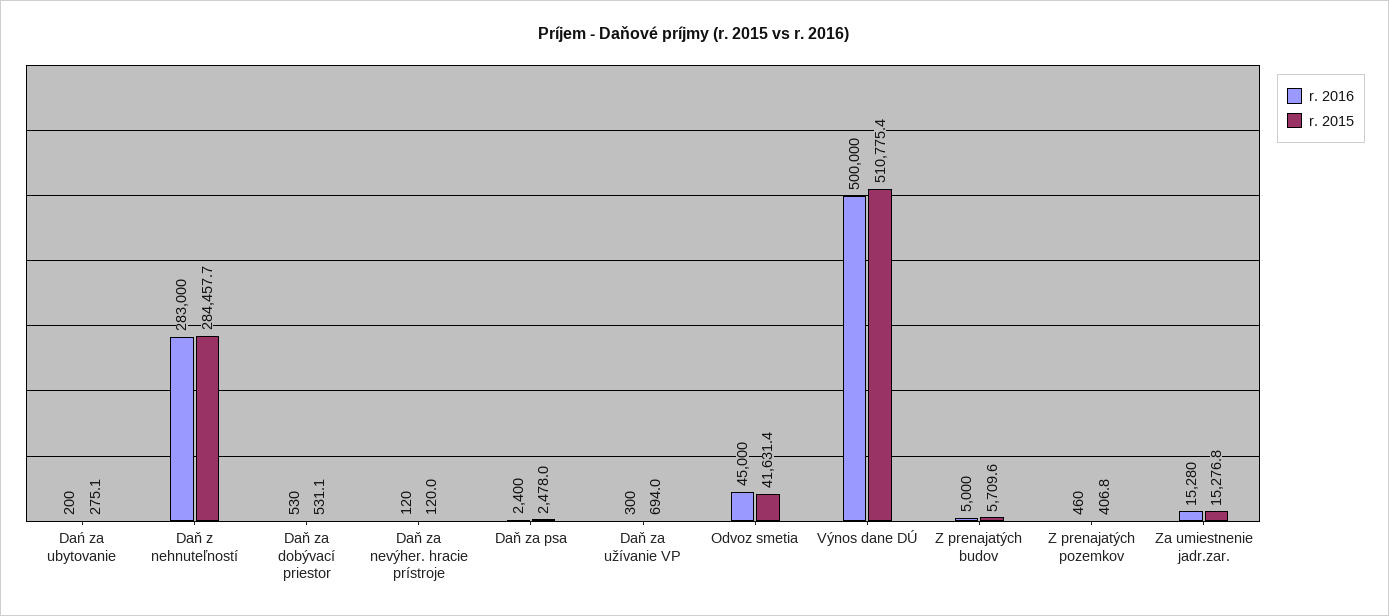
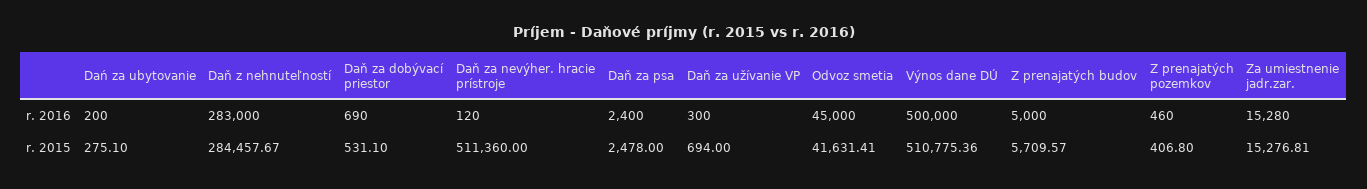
r. 2016, Daň za dobývací priestor: 530 -> 690
r. 2015, Daň za nevýher. hracie prístroje: 120 -> 511360

